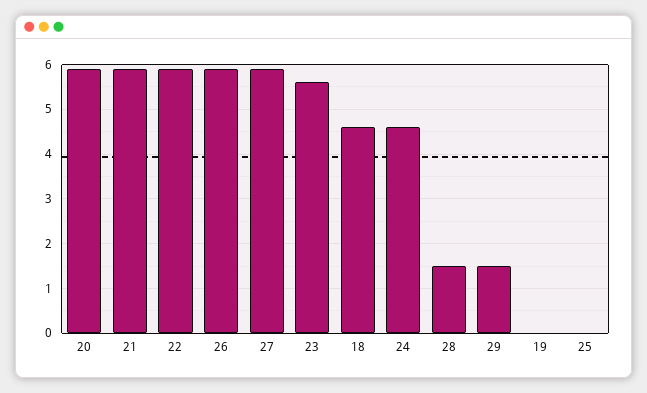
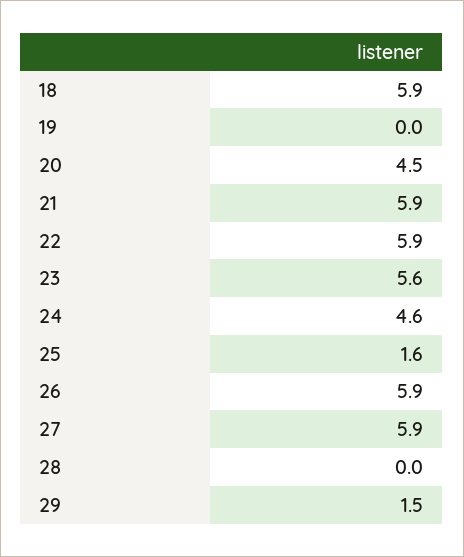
20: 6 -> 4.5
18: 4.5 -> 5.9
28: 1.5 -> 0
25: 0 -> 1.6

